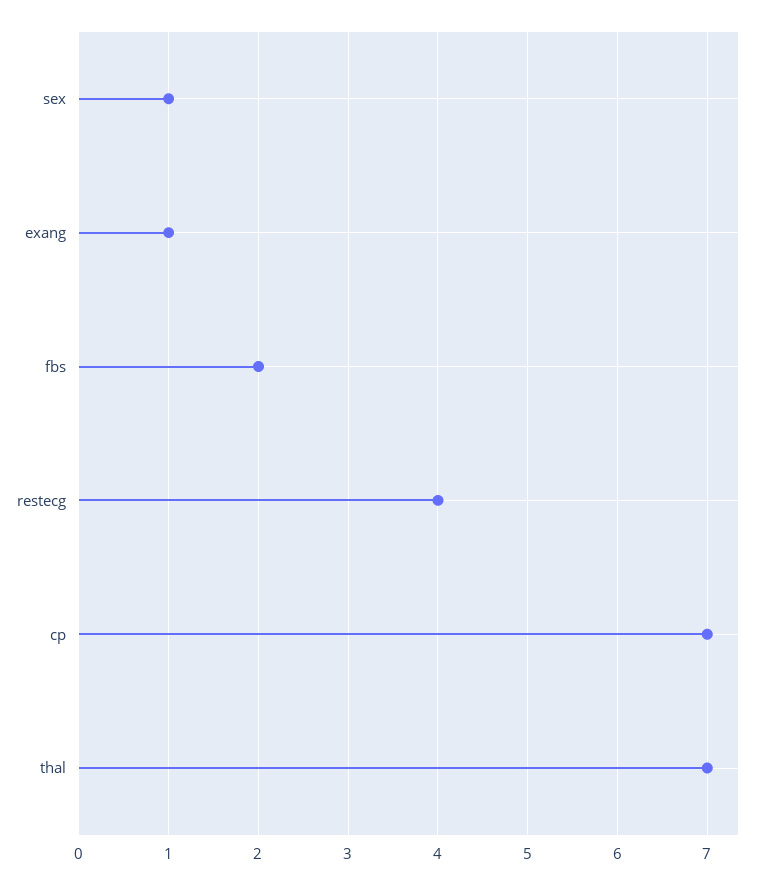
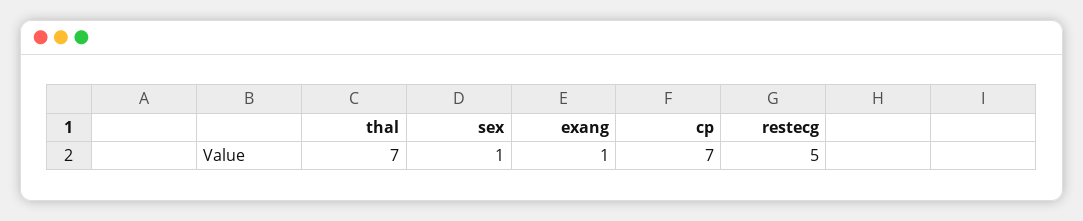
fbs: 2 -> none
restecg: 4 -> 5

